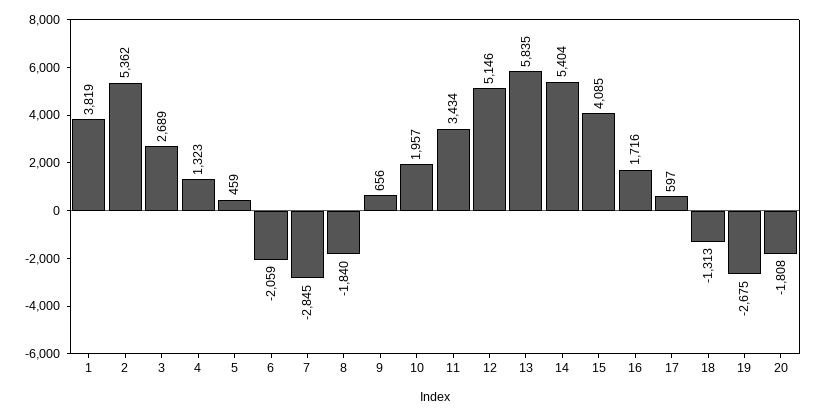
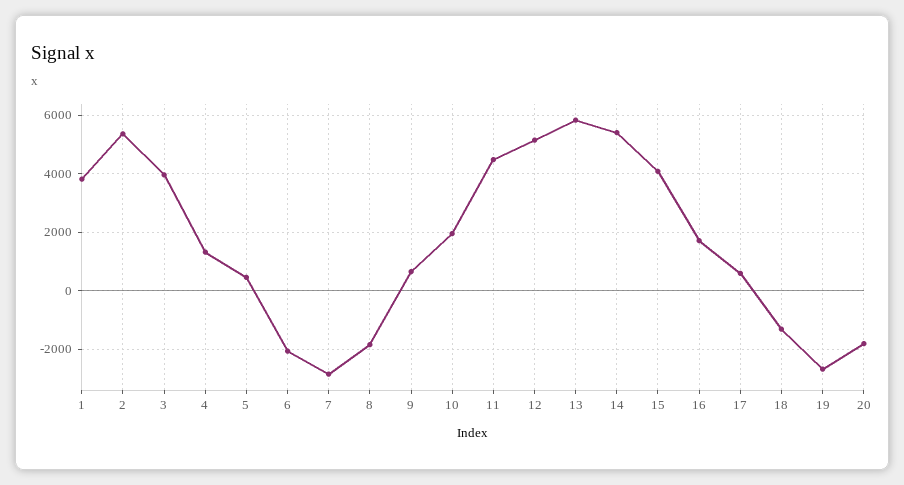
3: 2689 -> 4000
11: 3434 -> 4500

